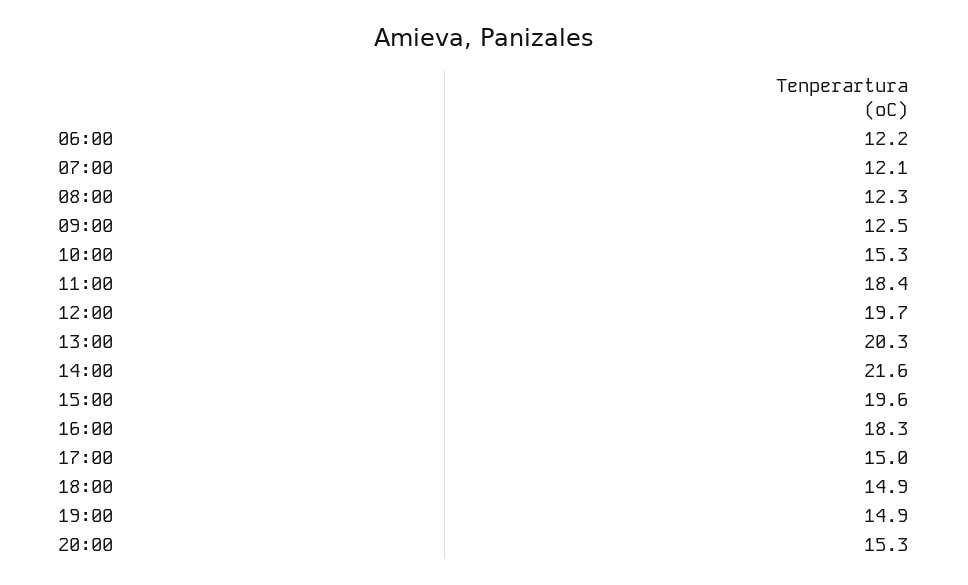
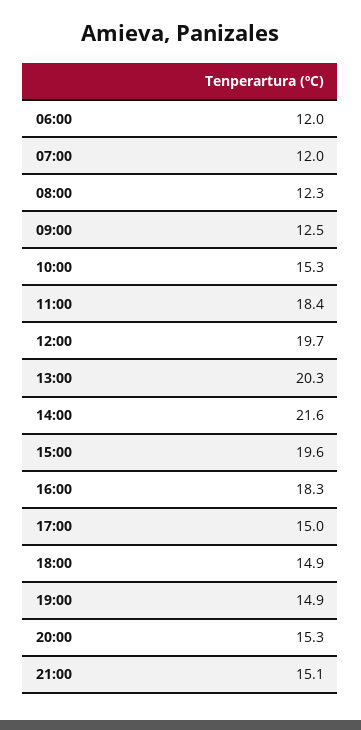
06:00: 12.2 -> 12
07:00: 12.1 -> 12
21:00: none -> 15.1

